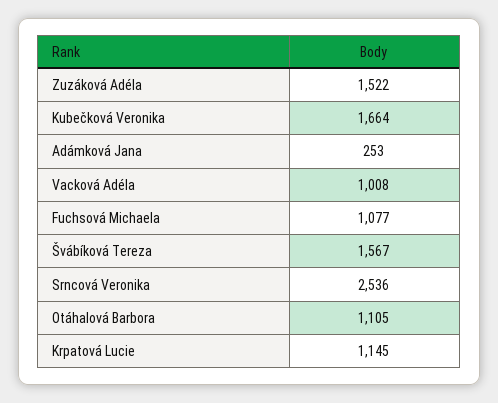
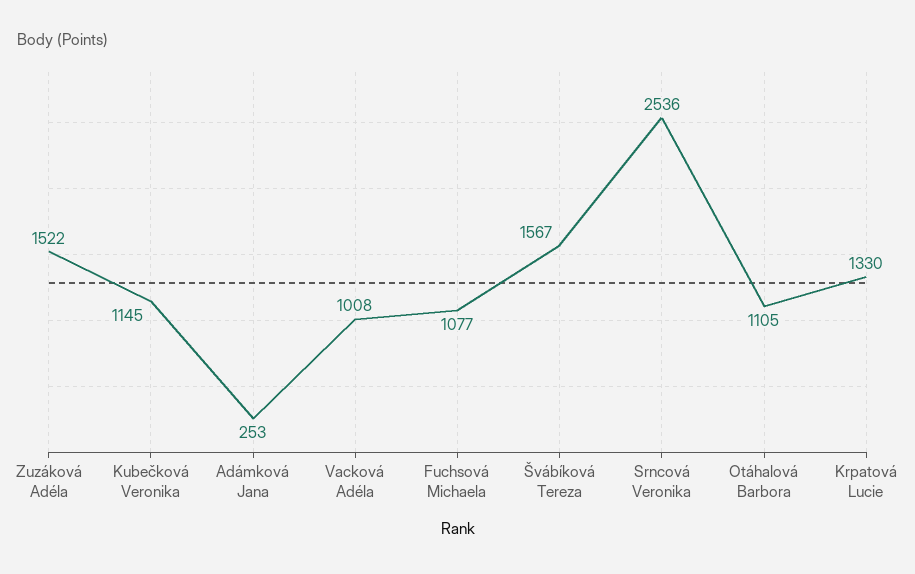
Kubečková Veronika: 1664 -> 1145
Krpatová Lucie: 1145 -> 1330

